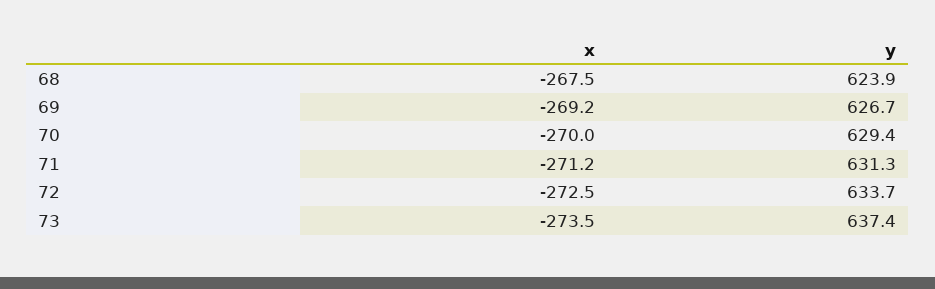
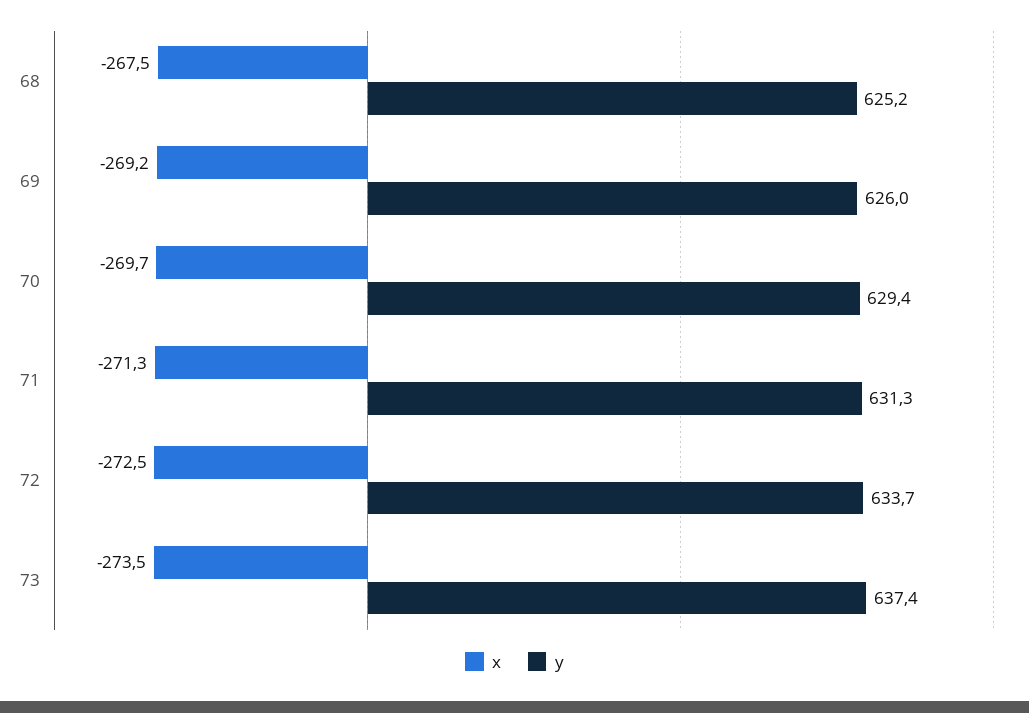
y, 68: 623.9 -> 625.2
y, 69: 626.7 -> 626
x, 70: -270 -> -269.7
x, 71: -271.2 -> -271.3

